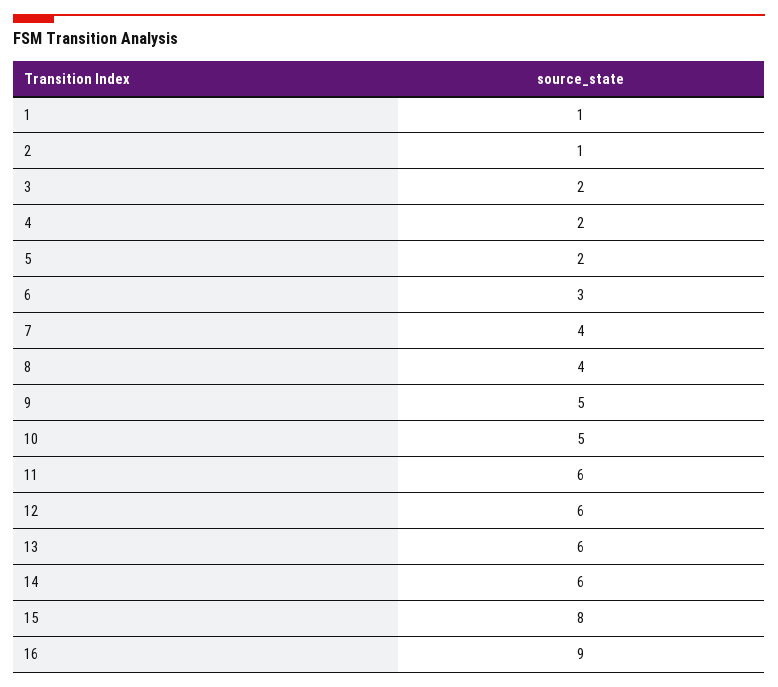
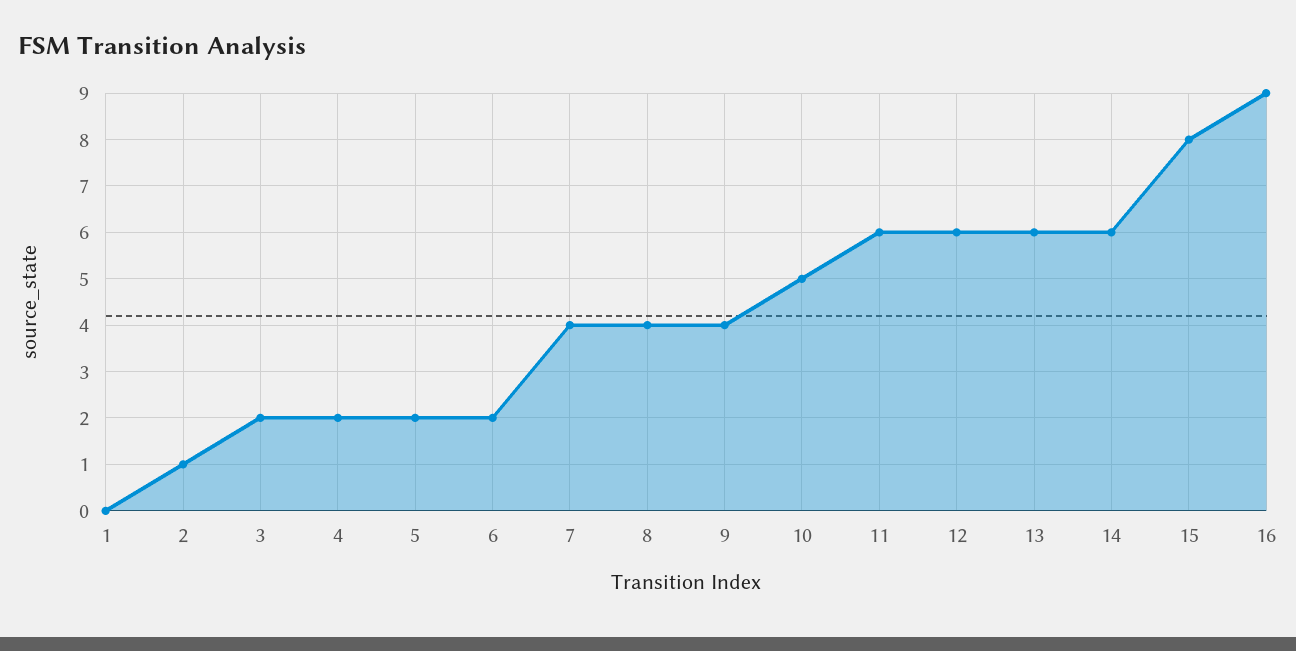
1: 1 -> 0
6: 3 -> 2
9: 5 -> 4

